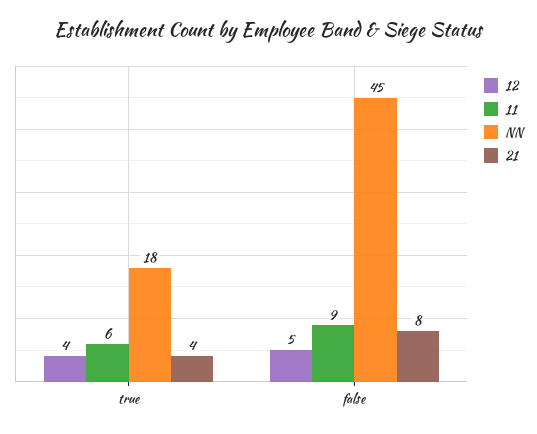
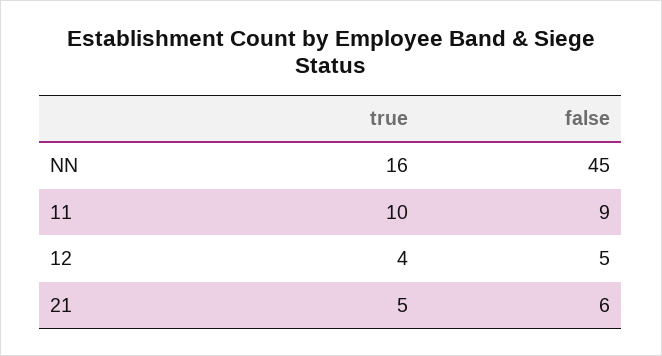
11, true: 6 -> 10
NN, true: 18 -> 16
21, true: 4 -> 5
21, false: 8 -> 6

